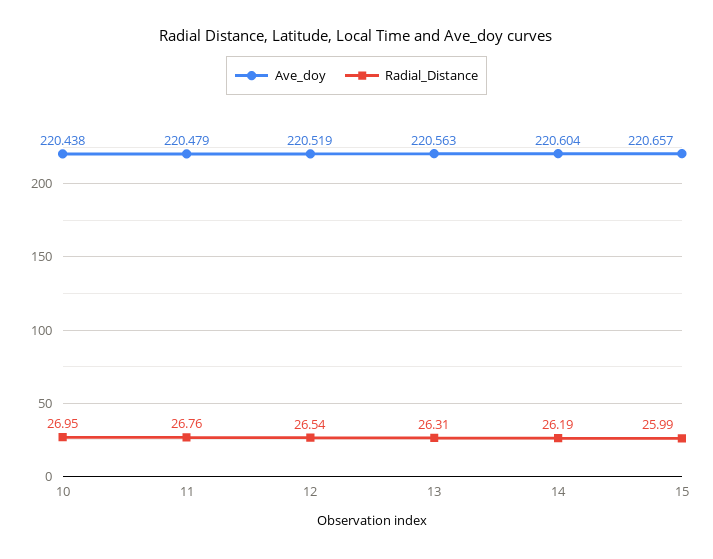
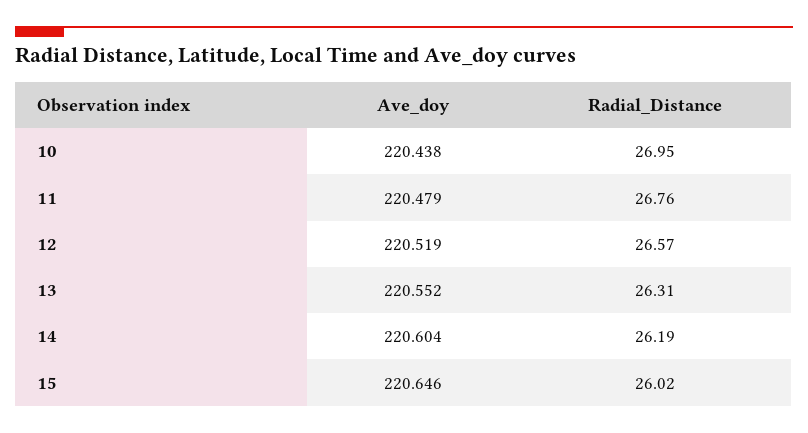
Radial_Distance, 12: 26.54 -> 26.57
Ave_doy, 13: 220.563 -> 220.552
Ave_doy, 15: 220.657 -> 220.646
Radial_Distance, 15: 25.99 -> 26.02

